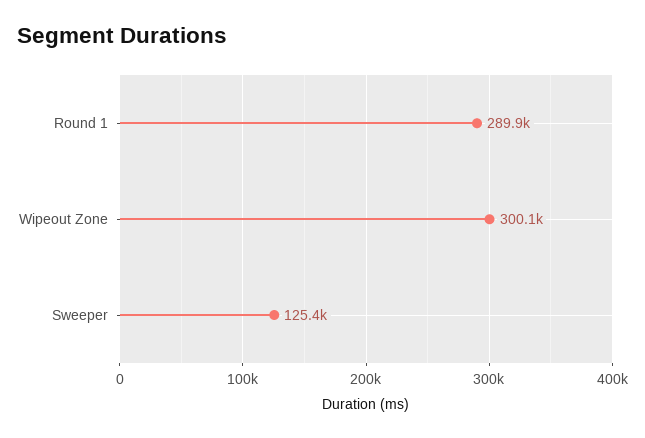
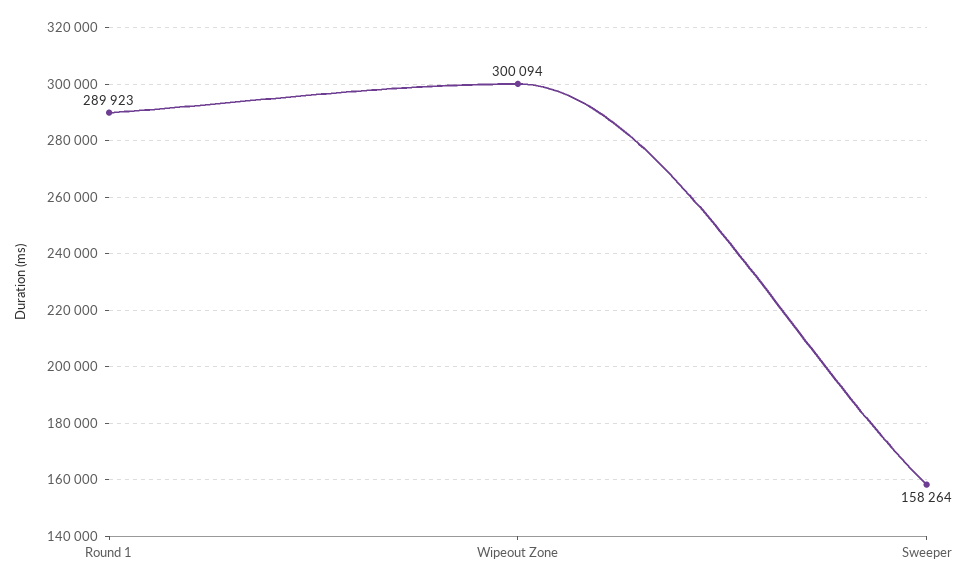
Sweeper: 125400 -> 158264

